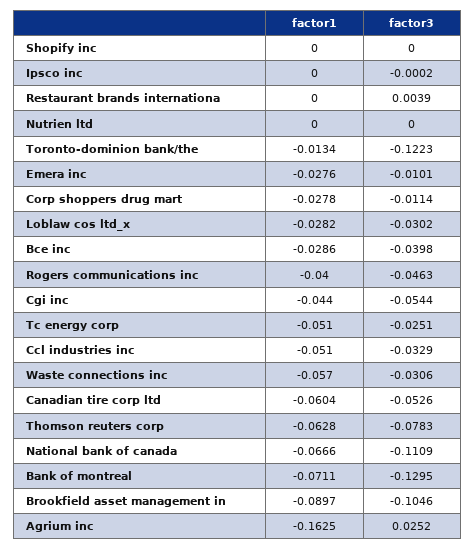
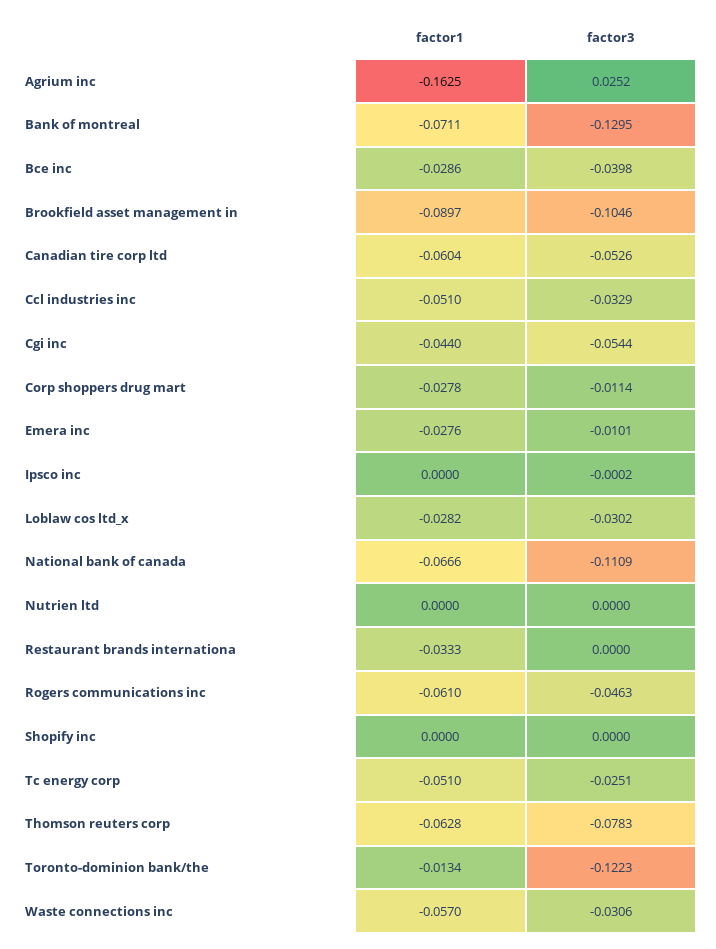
factor1, Restaurant brands internationa: 0 -> -0.0333
factor3, Restaurant brands internationa: 0.0039 -> 0
factor1, Rogers communications inc: -0.04 -> -0.061

